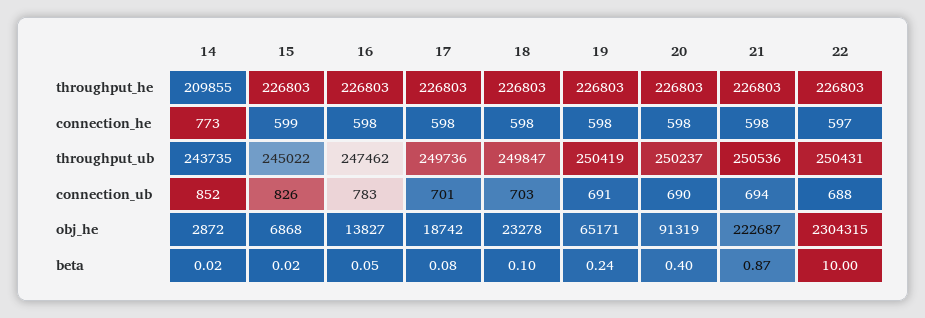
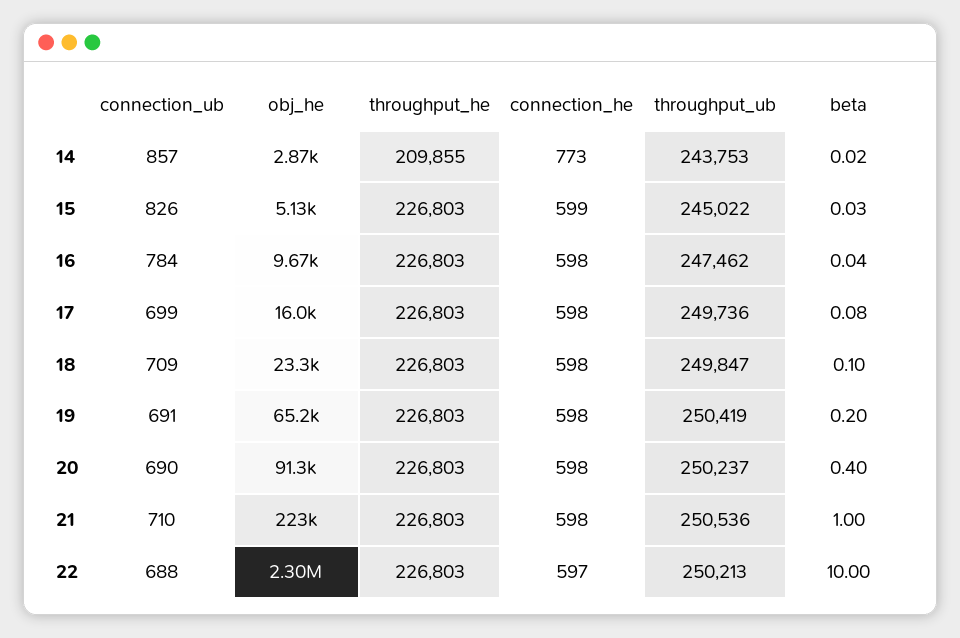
14, throughput_ub: 243735 -> 243753
22, throughput_ub: 250431 -> 250213
14, connection_ub: 852 -> 857
16, connection_ub: 783 -> 784
17, connection_ub: 701 -> 699
18, connection_ub: 703 -> 709
21, connection_ub: 694 -> 710
15, obj_he: 6868 -> 5130
16, obj_he: 13827 -> 9670
17, obj_he: 18742 -> 16000
15, beta: 0.02 -> 0.03
16, beta: 0.05 -> 0.04
19, beta: 0.24 -> 0.2
21, beta: 0.87 -> 1

